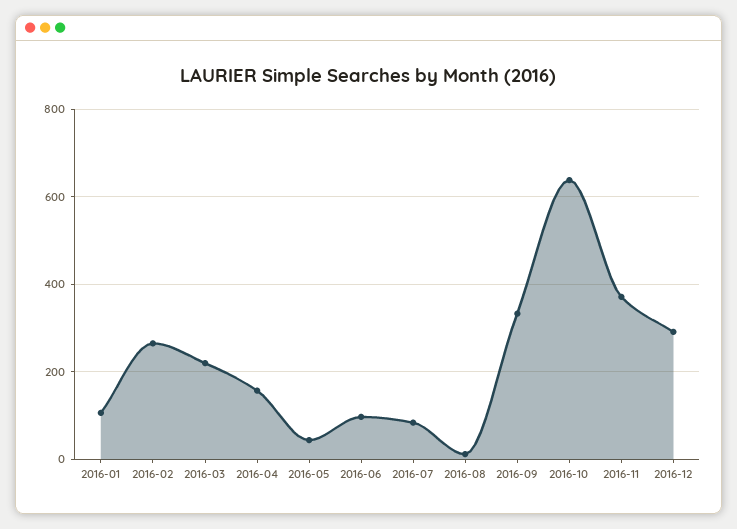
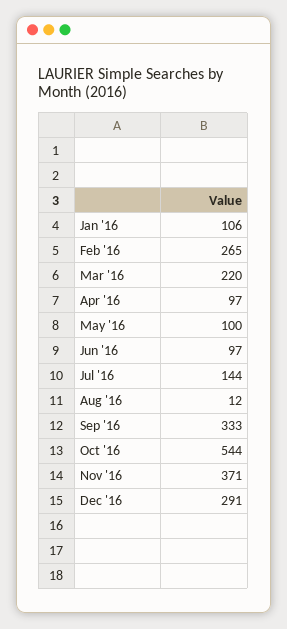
2016-04: 160 -> 97
2016-05: 40 -> 100
2016-07: 80 -> 144
2016-10: 640 -> 544

